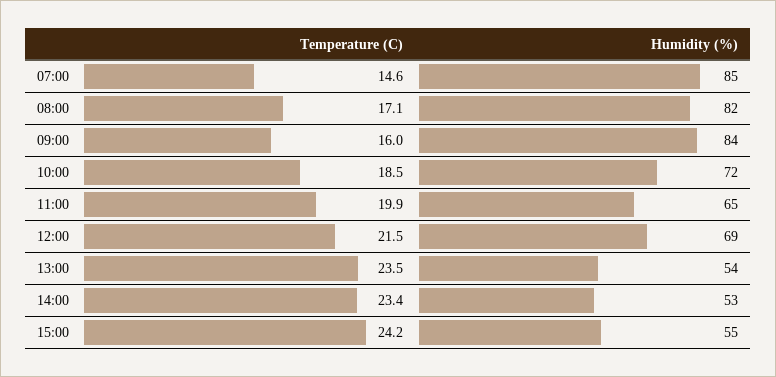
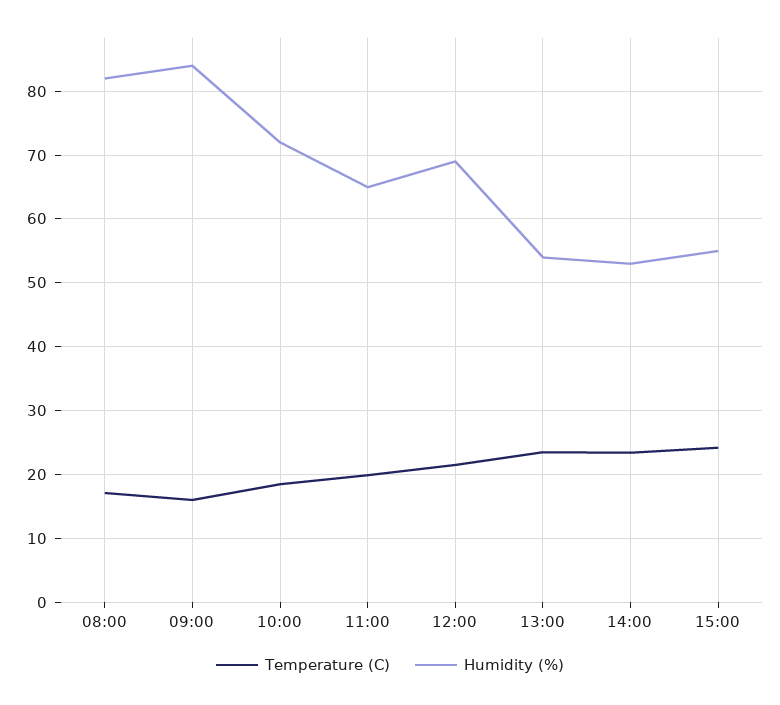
Temperature (C), 07:00: 14.6 -> none
Humidity (%), 07:00: 85 -> none

